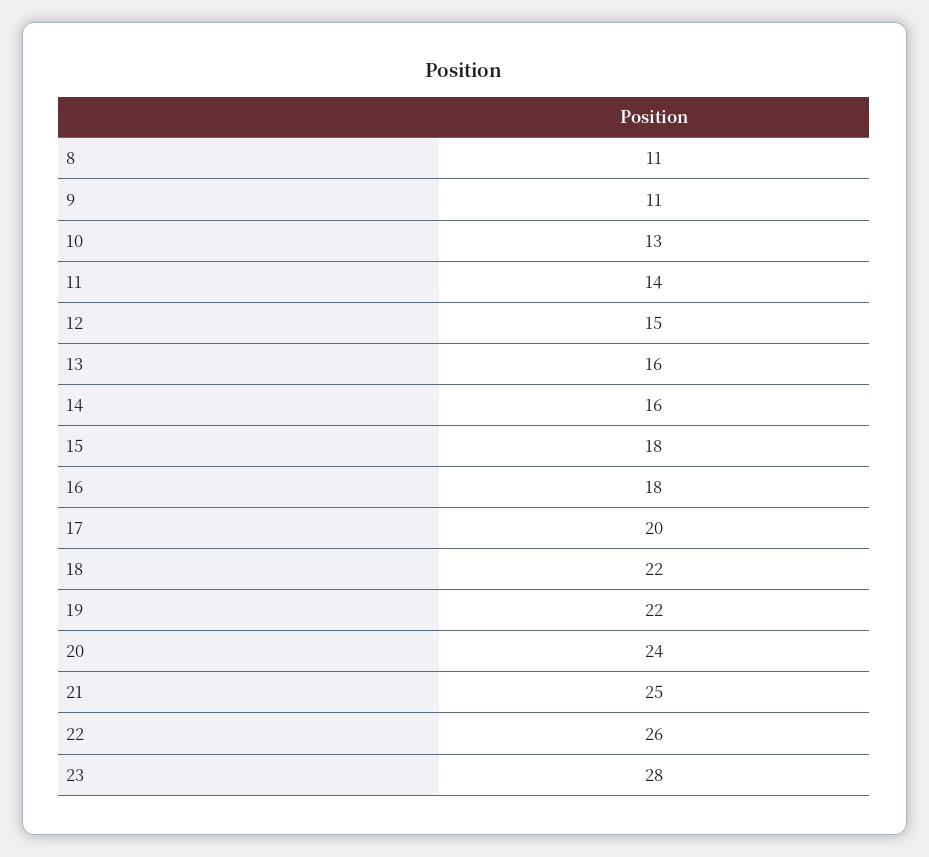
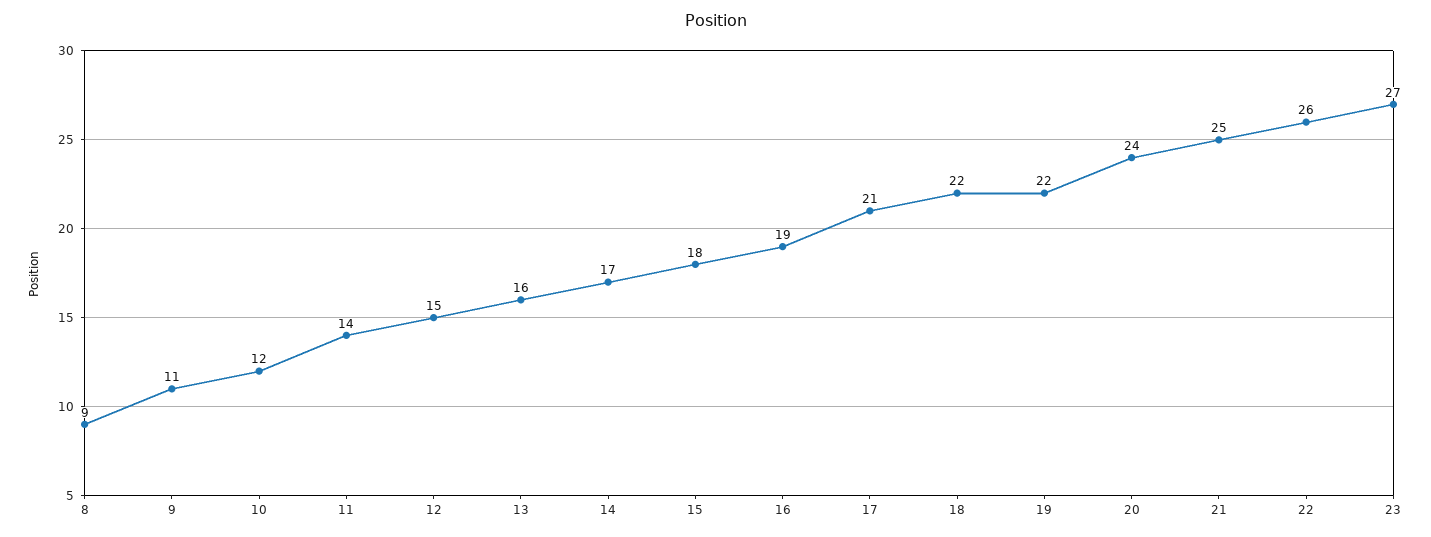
8: 11 -> 9
10: 13 -> 12
14: 16 -> 17
16: 18 -> 19
17: 20 -> 21
23: 28 -> 27

